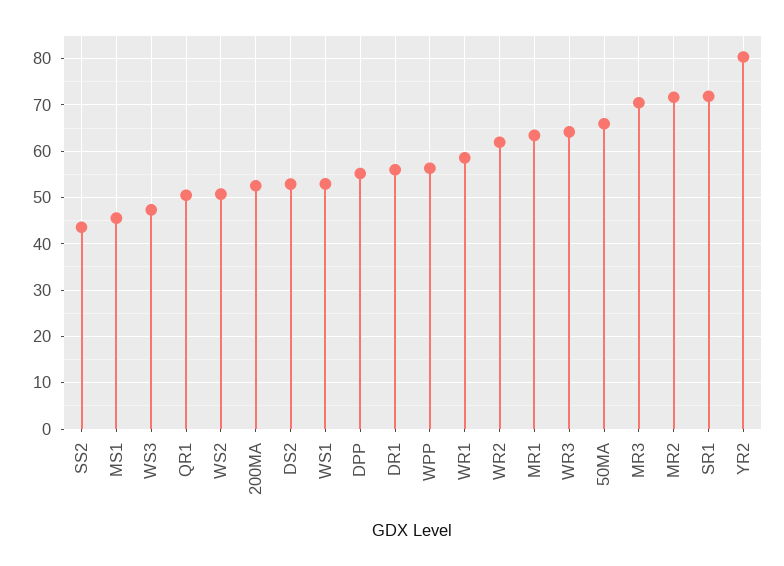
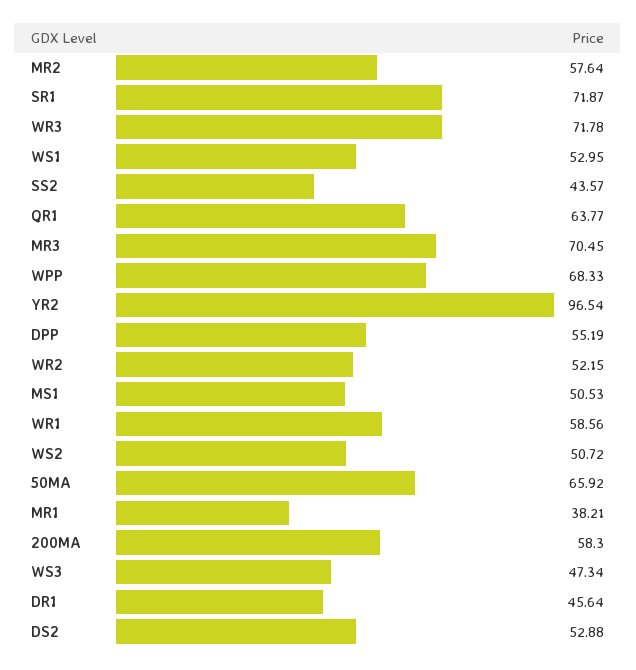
MS1: 46 -> 50.53
QR1: 50 -> 63.77
200MA: 52 -> 58.3
DR1: 56 -> 45.64
WPP: 56 -> 68.33
WR2: 62 -> 52.15
MR1: 64 -> 38.21
WR3: 64 -> 71.78
MR2: 72 -> 57.64
YR2: 80 -> 96.54

